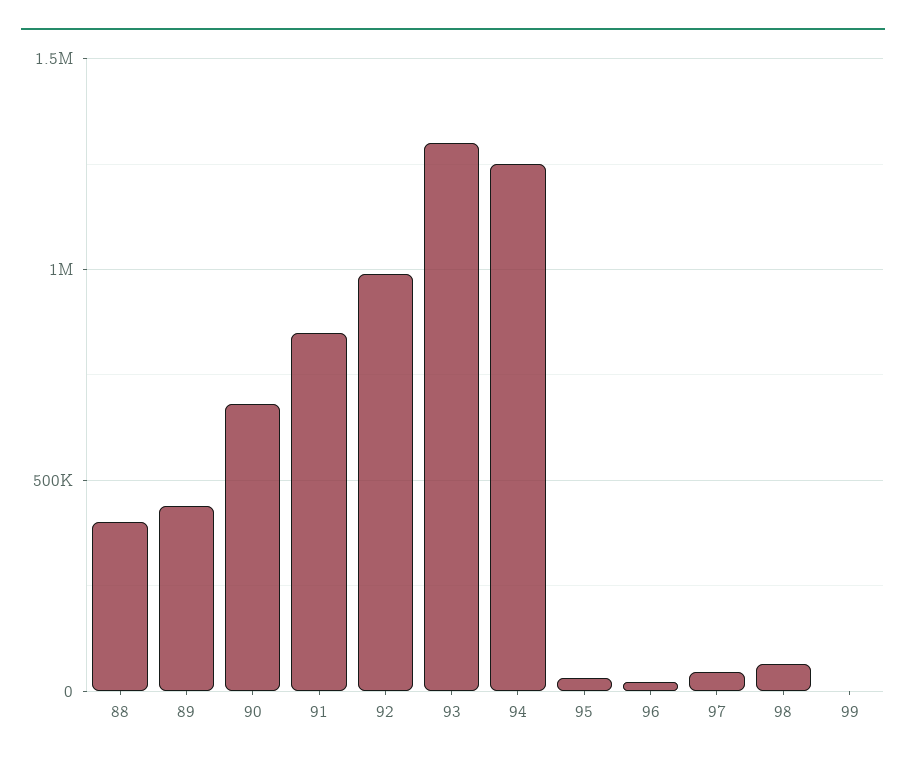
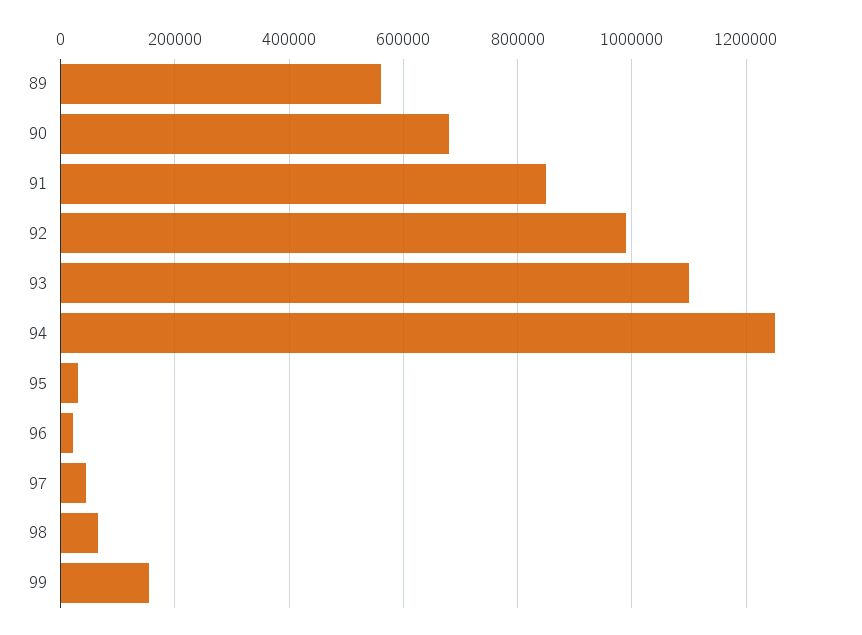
88: 400000 -> none
89: 450000 -> 560000
93: 1300000 -> 1100000
99: 0 -> 160000

